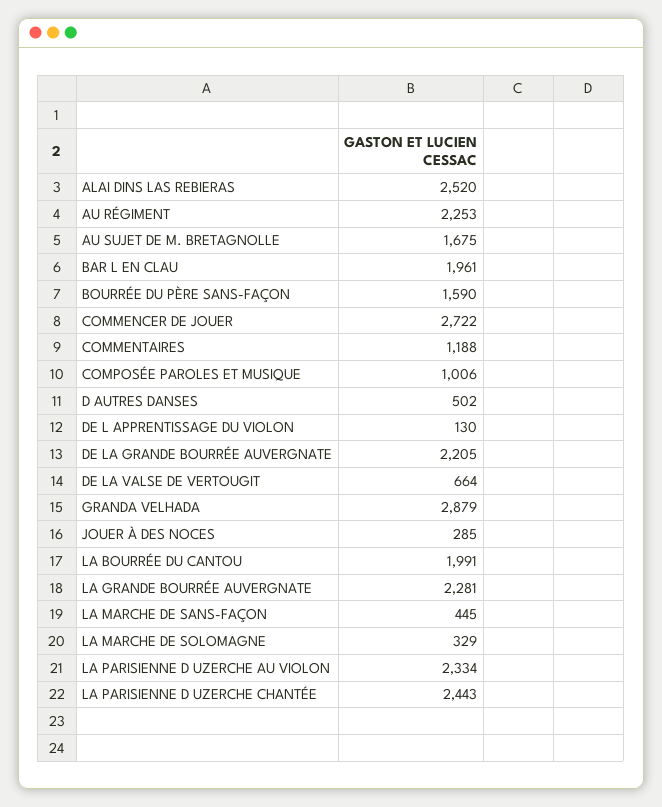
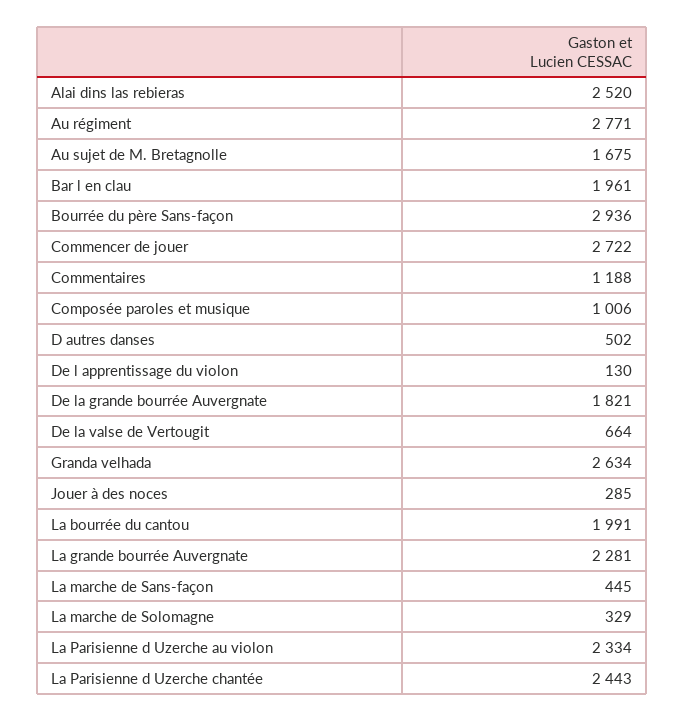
AU RÉGIMENT: 2253 -> 2771
BOURRÉE DU PÈRE SANS-FAÇON: 1590 -> 2936
DE LA GRANDE BOURRÉE AUVERGNATE: 2205 -> 1821
GRANDA VELHADA: 2879 -> 2634

